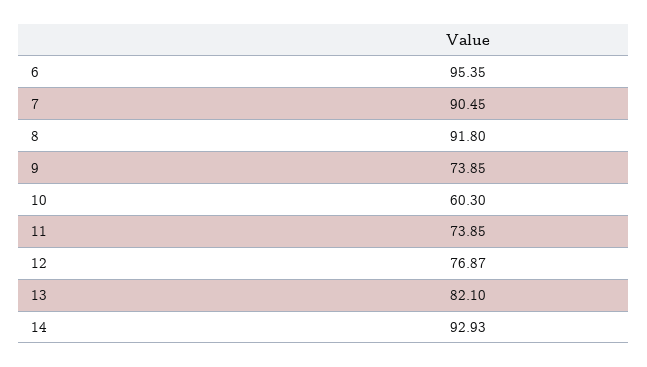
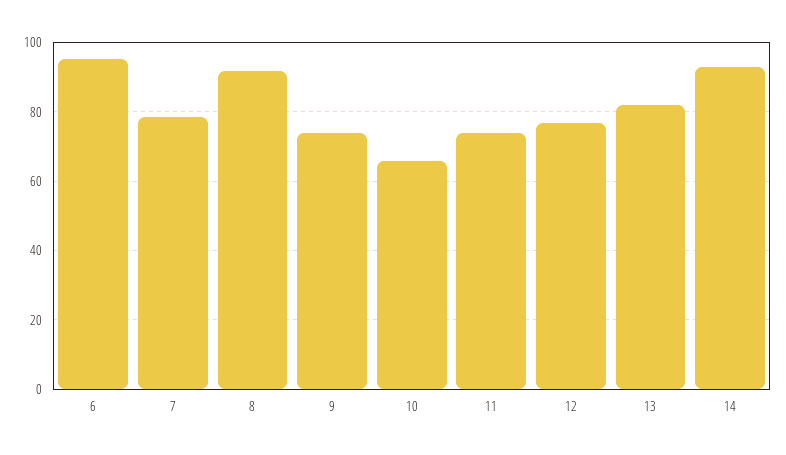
7: 90.45 -> 78
10: 60.3 -> 66

